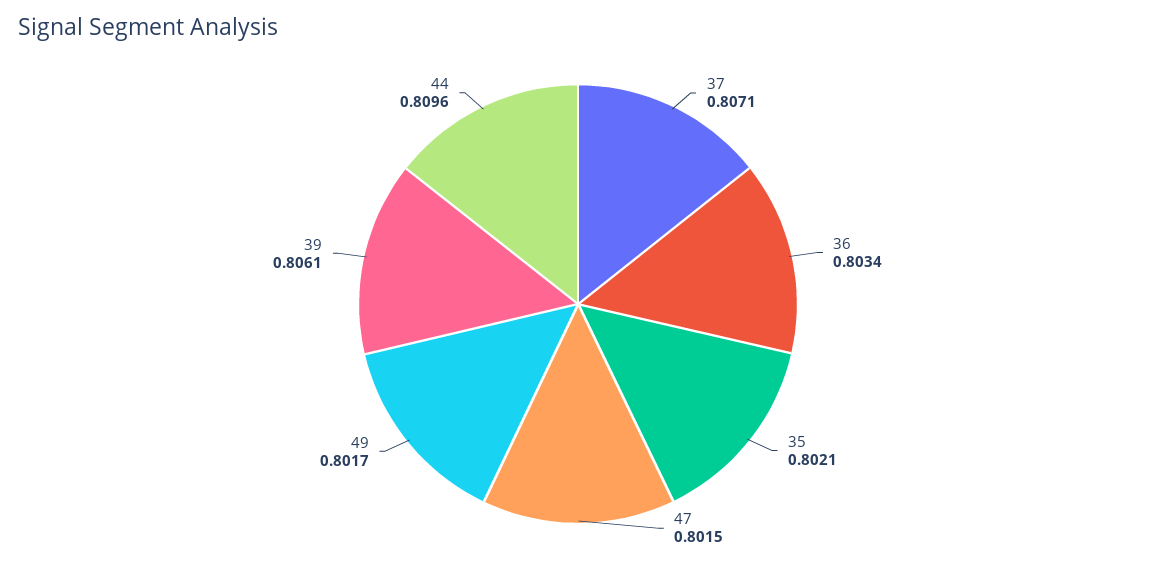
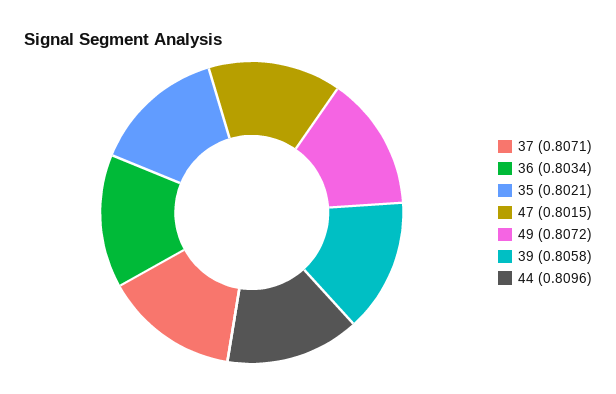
49: 0.8017 -> 0.8072
39: 0.8061 -> 0.8058

